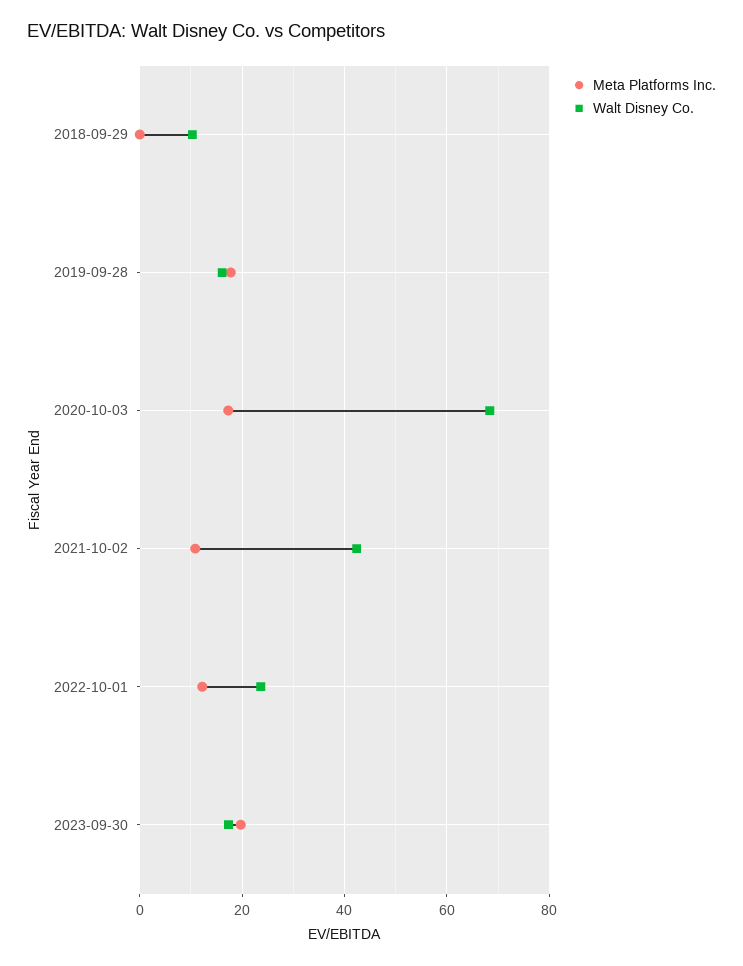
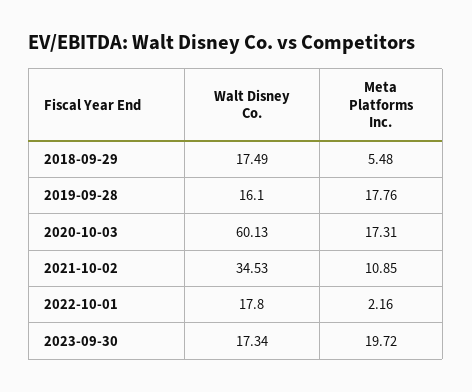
Meta Platforms Inc., 2018-09-29: 0 -> 5.48
Walt Disney Co., 2018-09-29: 10 -> 17.49
Walt Disney Co., 2020-10-03: 68 -> 60.13
Walt Disney Co., 2021-10-02: 42 -> 34.53
Meta Platforms Inc., 2022-10-01: 12 -> 2.16
Walt Disney Co., 2022-10-01: 24 -> 17.8

